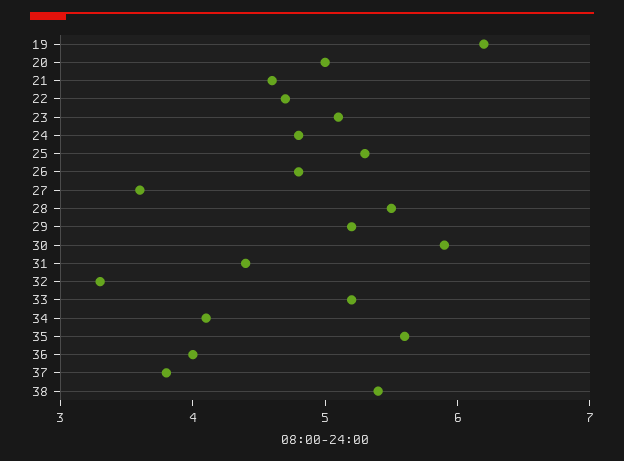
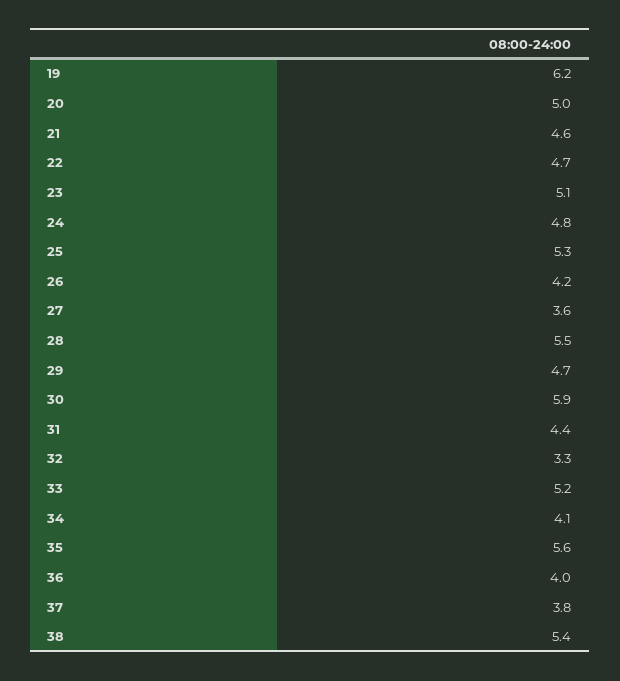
26: 4.8 -> 4.2
29: 5.2 -> 4.7

